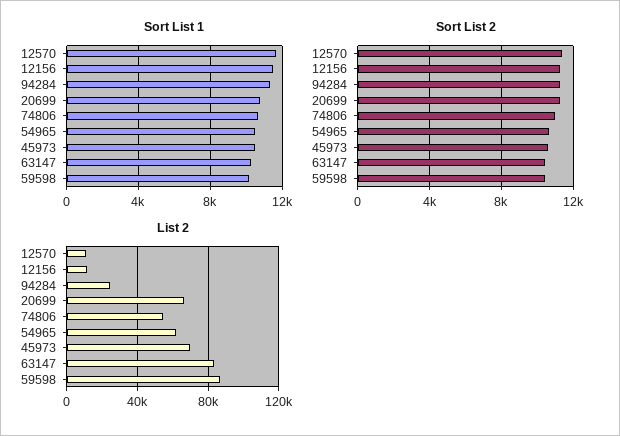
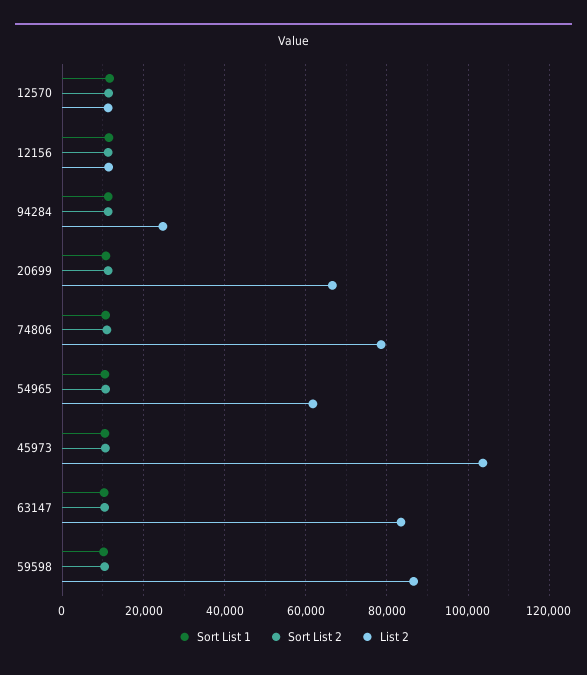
List 2, 74806: 55000 -> 78000
List 2, 45973: 70000 -> 104000

